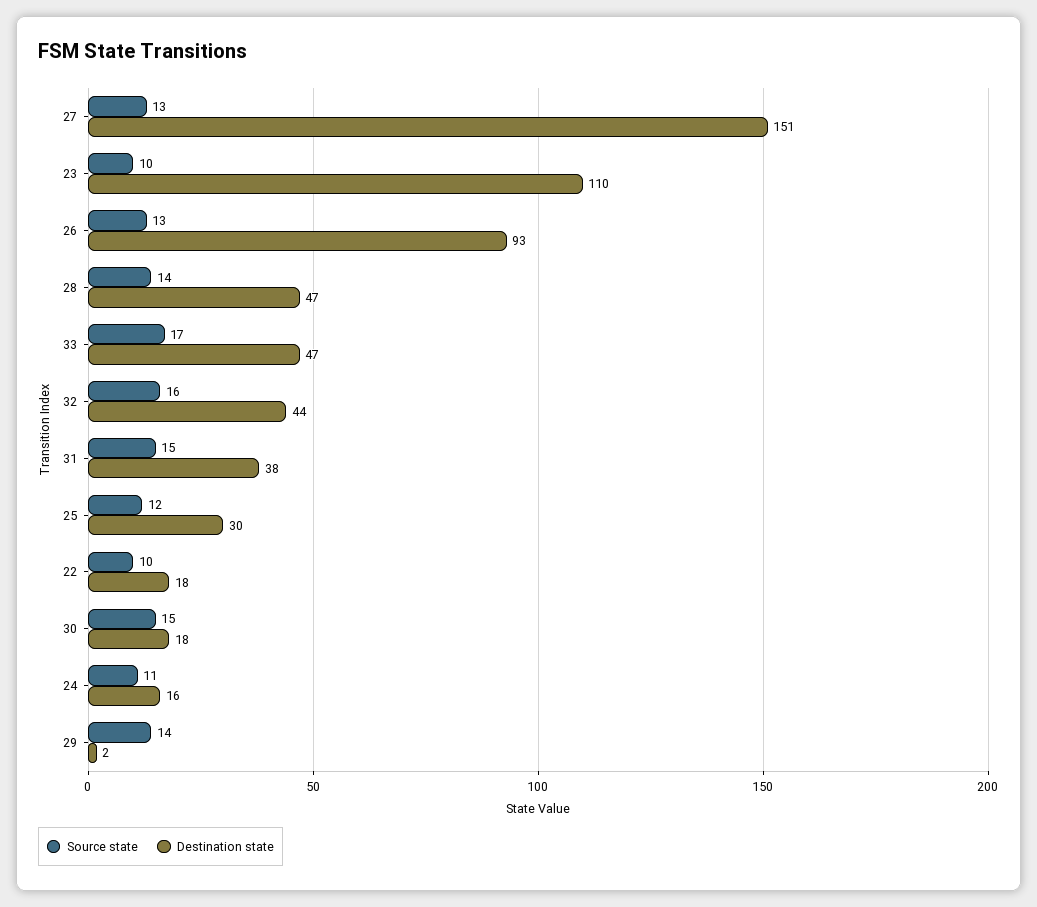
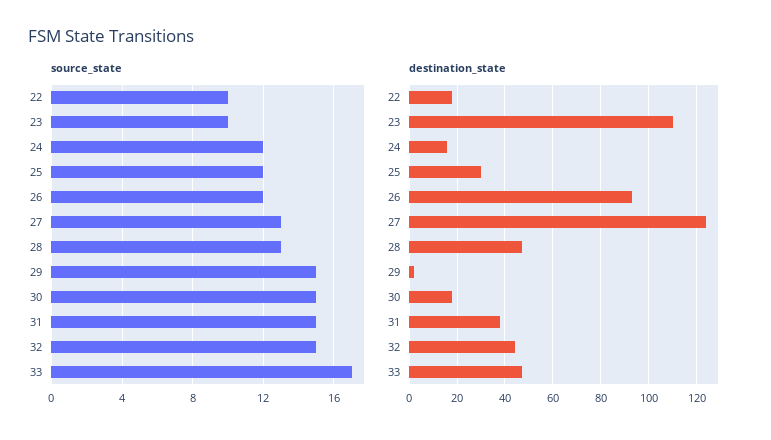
Destination state, 27: 151 -> 125
Source state, 26: 13 -> 12
Source state, 28: 14 -> 13
Source state, 32: 16 -> 15
Source state, 24: 11 -> 12
Source state, 29: 14 -> 15

